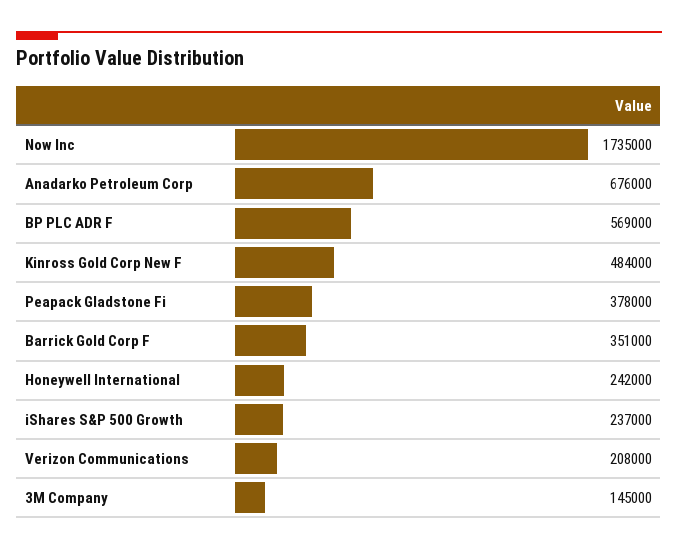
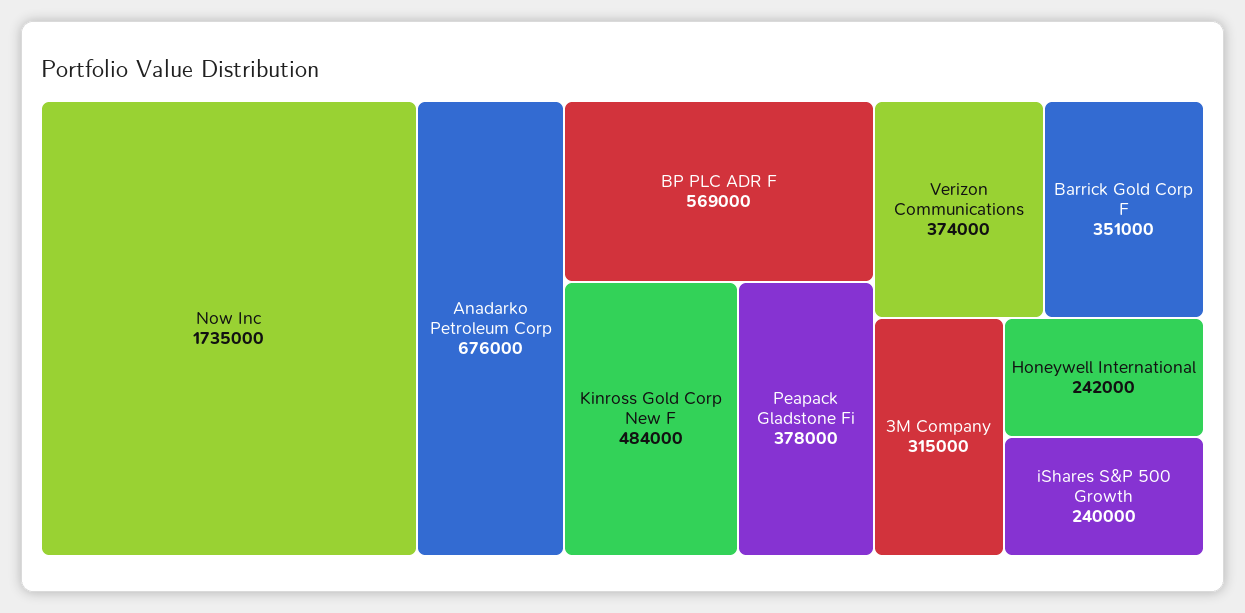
iShares S&P 500 Growth: 237000 -> 240000
Verizon Communications: 208000 -> 374000
3M Company: 145000 -> 315000

